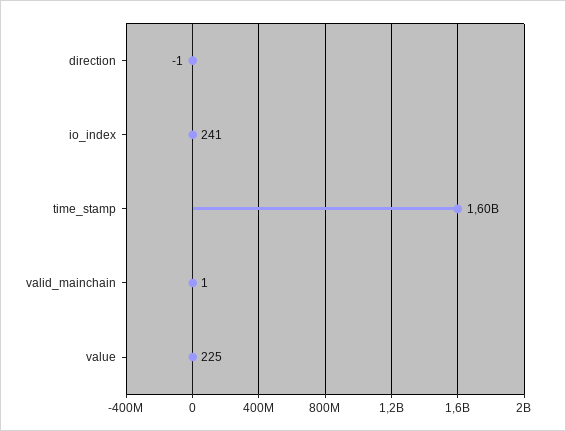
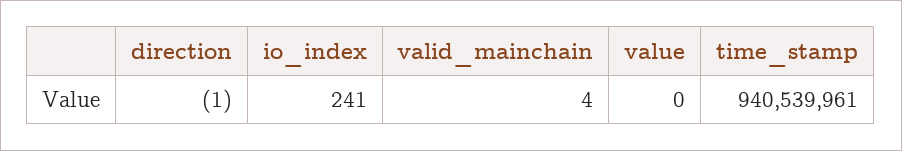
time_stamp: 1600000000 -> 940539961
valid_mainchain: 1 -> 4
value: 225 -> 0

